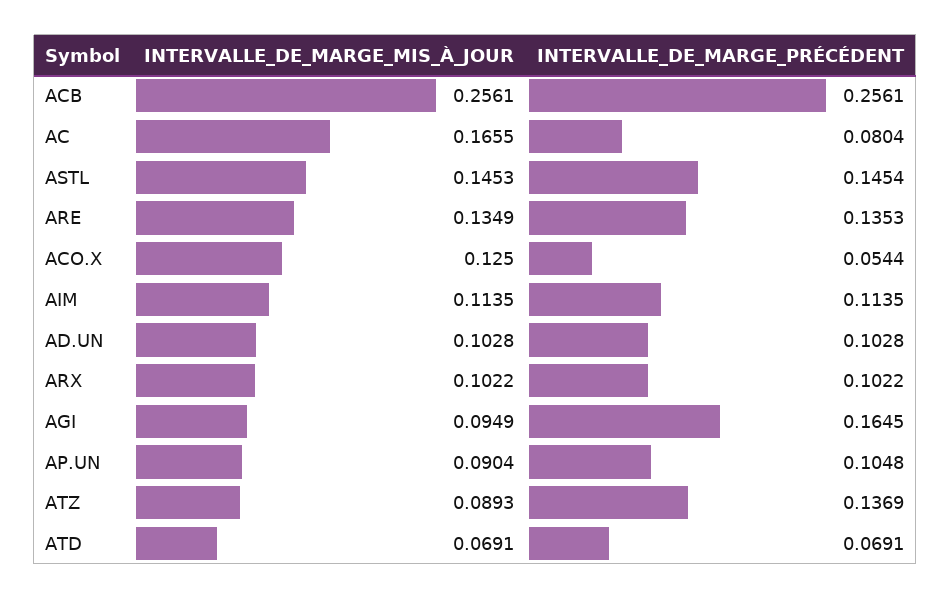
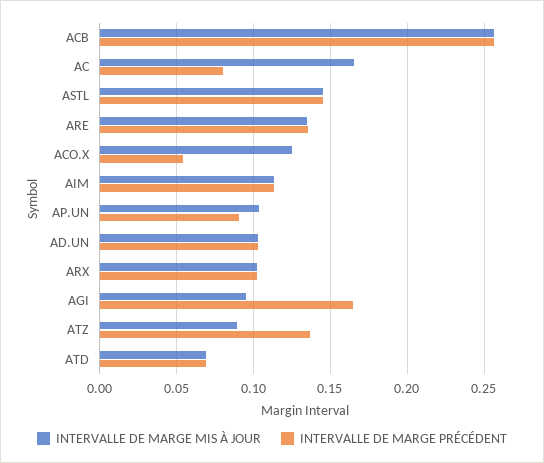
INTERVALLE_DE_MARGE_MIS_À_JOUR, AP.UN: 0.0904 -> 0.105
INTERVALLE_DE_MARGE_PRÉCÉDENT, AP.UN: 0.1048 -> 0.09

